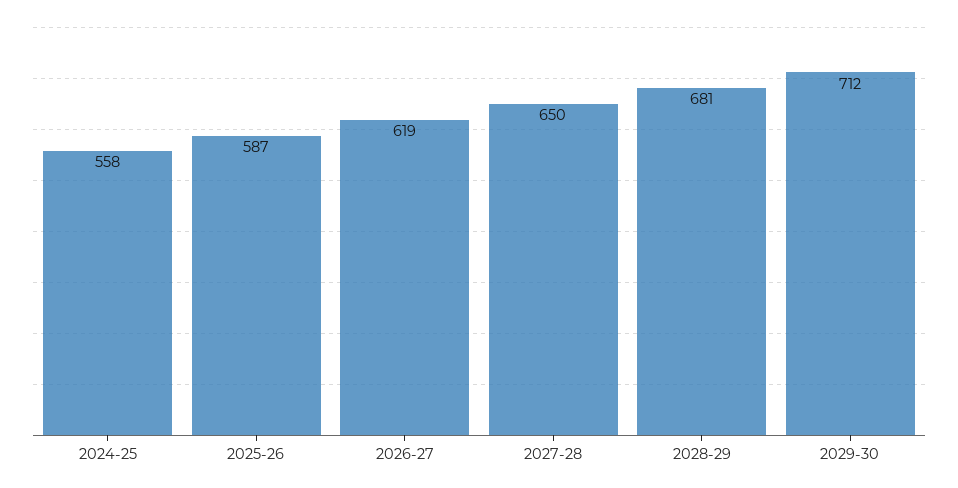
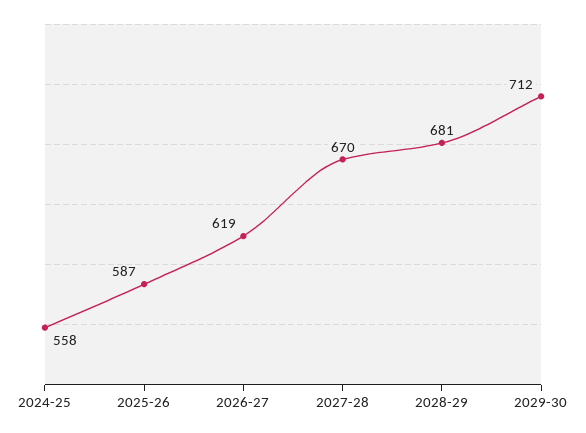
2027-28: 650 -> 670

